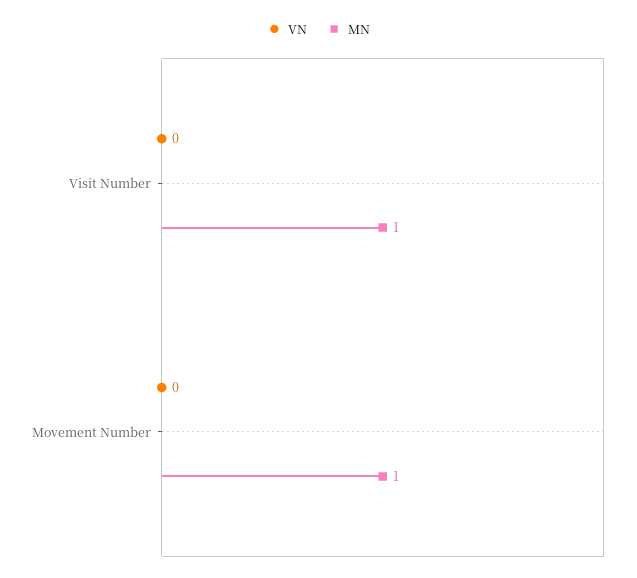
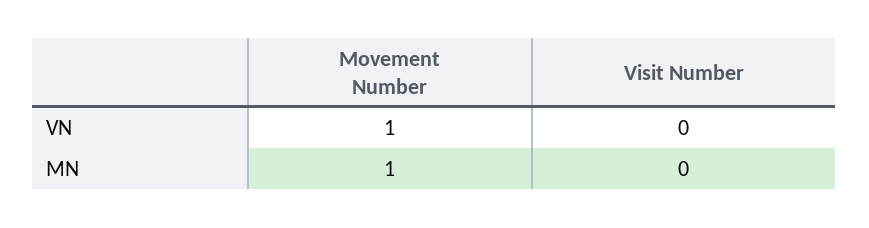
MN, Visit Number: 1 -> 0
VN, Movement Number: 0 -> 1

